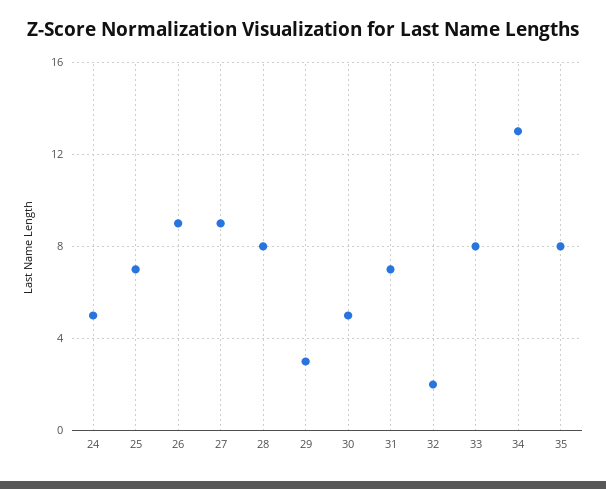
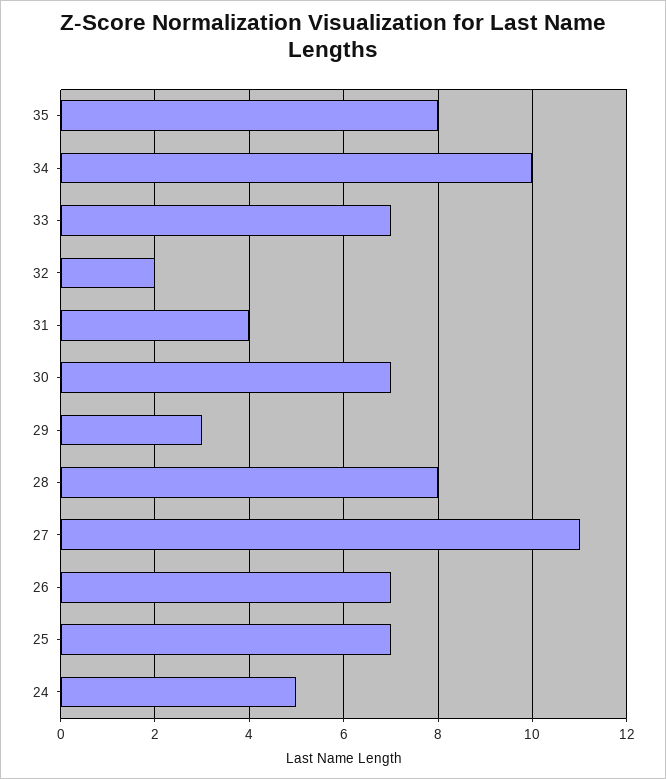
26: 9 -> 7
27: 9 -> 11
30: 5 -> 7
31: 7 -> 4
33: 8 -> 7
34: 13 -> 10

